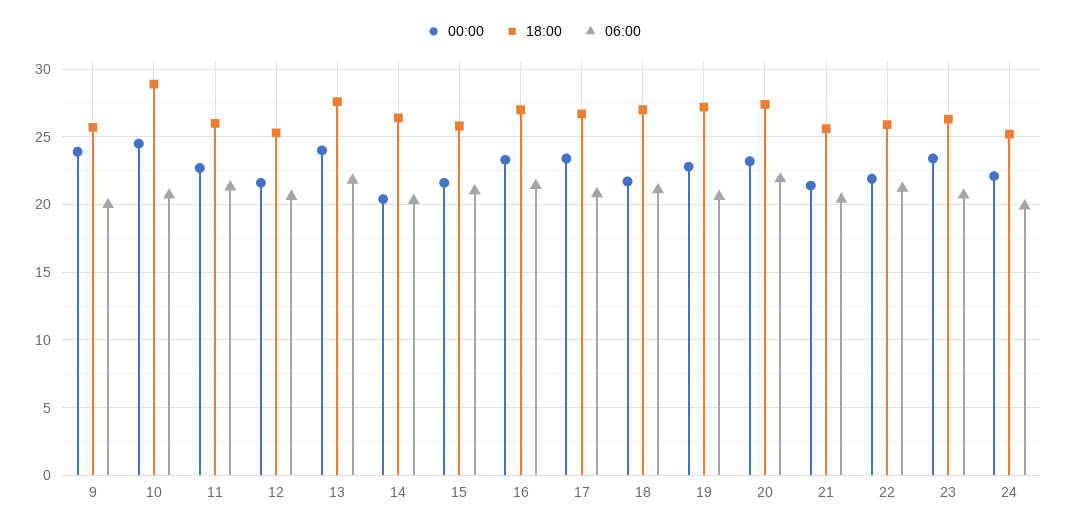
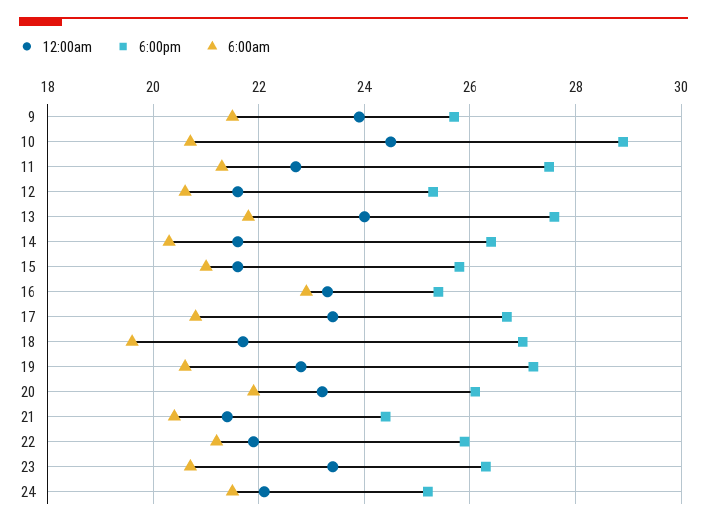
06:00, 9: 20 -> 21.5
18:00, 11: 26 -> 27.5
00:00, 14: 20.5 -> 21.5
18:00, 16: 27 -> 25.5
06:00, 16: 21.5 -> 23
06:00, 18: 21 -> 19.5
18:00, 20: 27.5 -> 26
18:00, 21: 25.5 -> 24.5
06:00, 24: 20 -> 21.5

